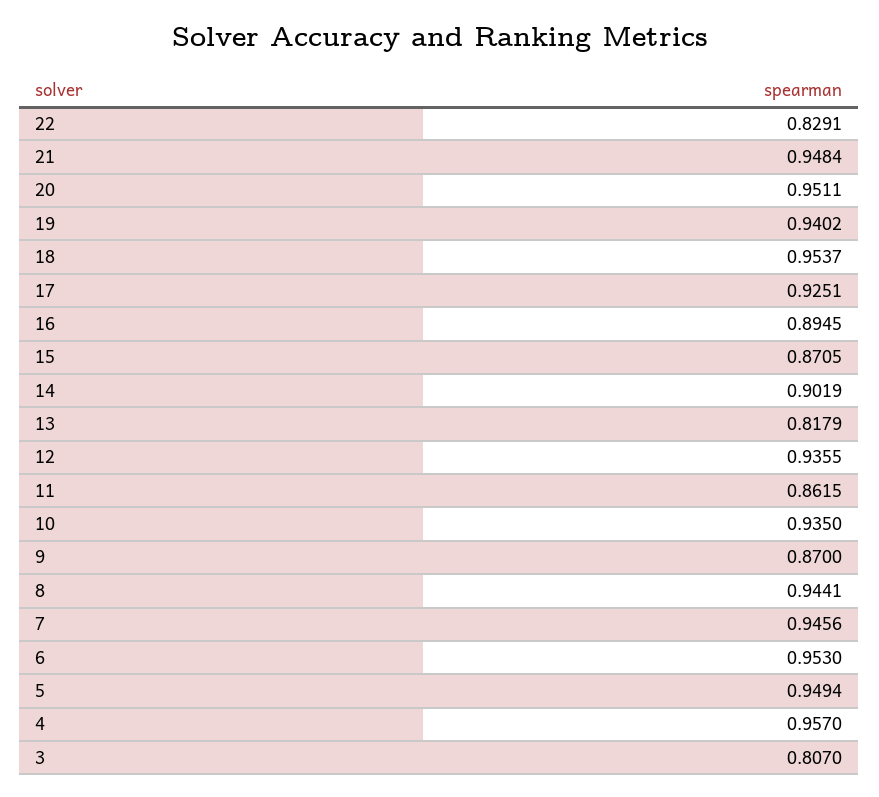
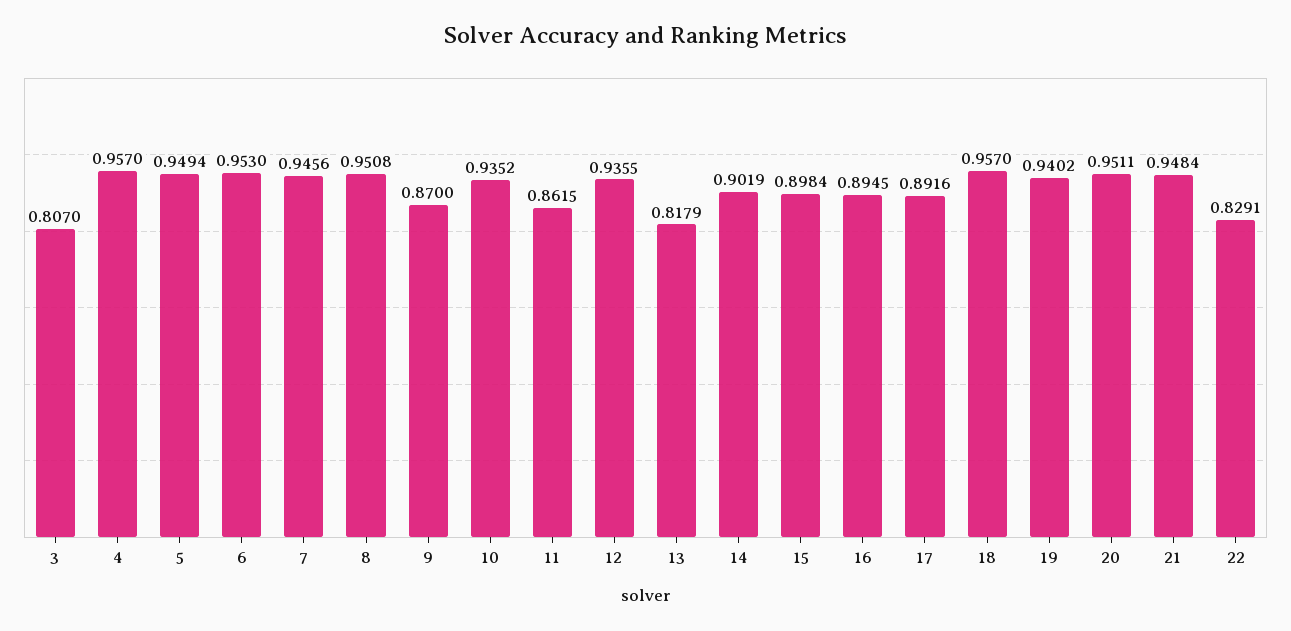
18: 0.9537 -> 0.957
17: 0.9251 -> 0.8916
15: 0.8705 -> 0.8984
10: 0.935 -> 0.9352
8: 0.9441 -> 0.9508

